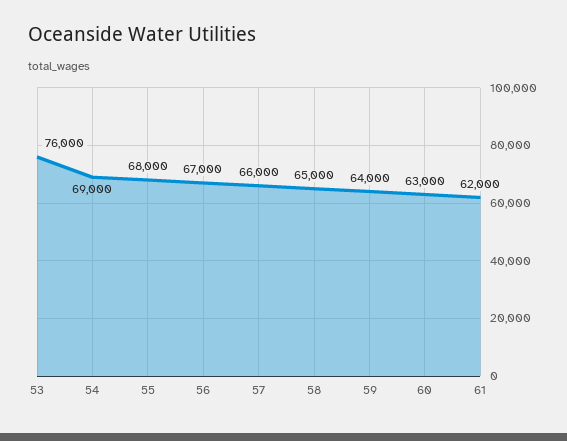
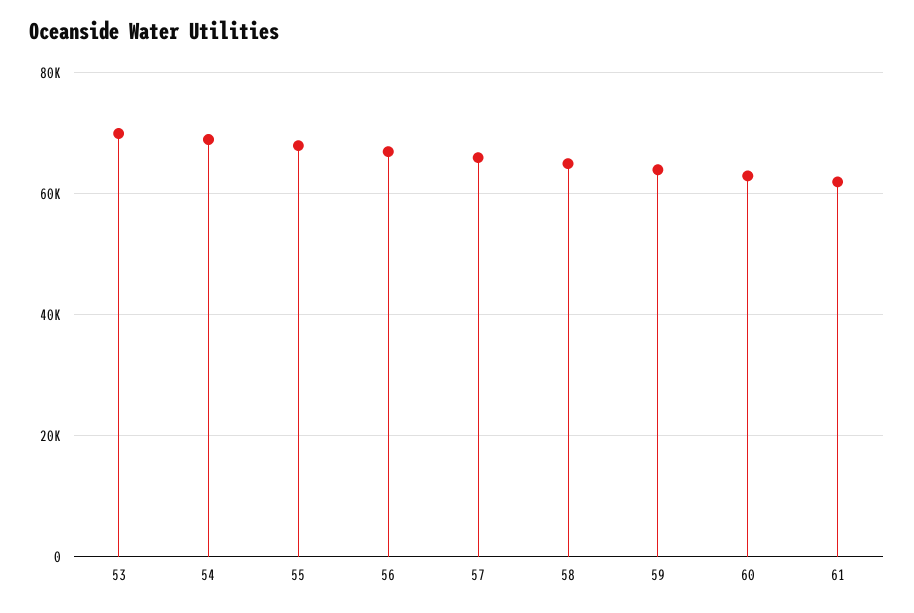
53: 76000 -> 70000

